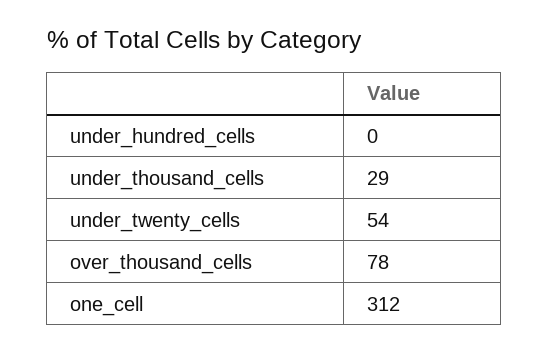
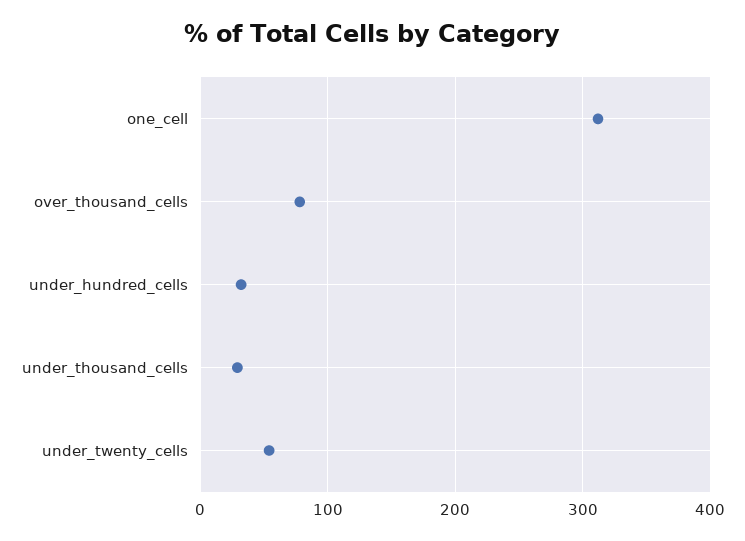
under_hundred_cells: 0 -> 30

